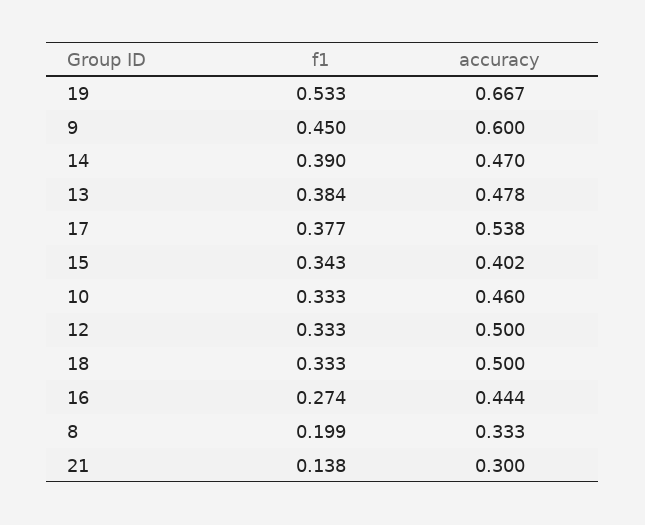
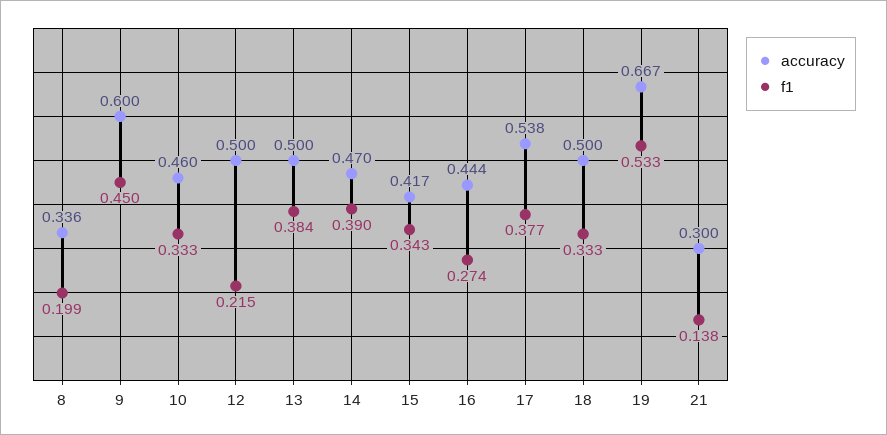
accuracy, 13: 0.478 -> 0.5
accuracy, 15: 0.402 -> 0.417
f1, 12: 0.333 -> 0.215
accuracy, 8: 0.333 -> 0.336

